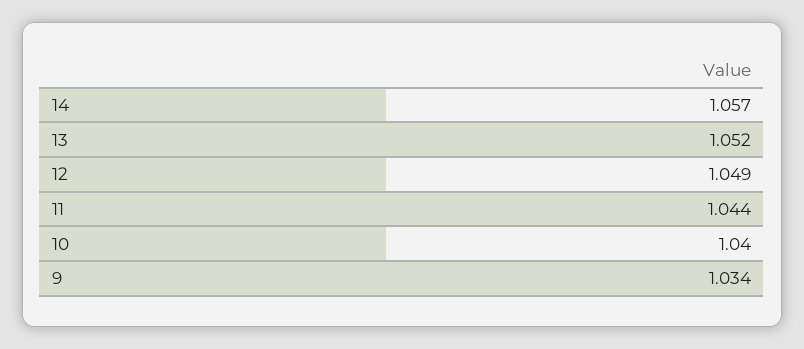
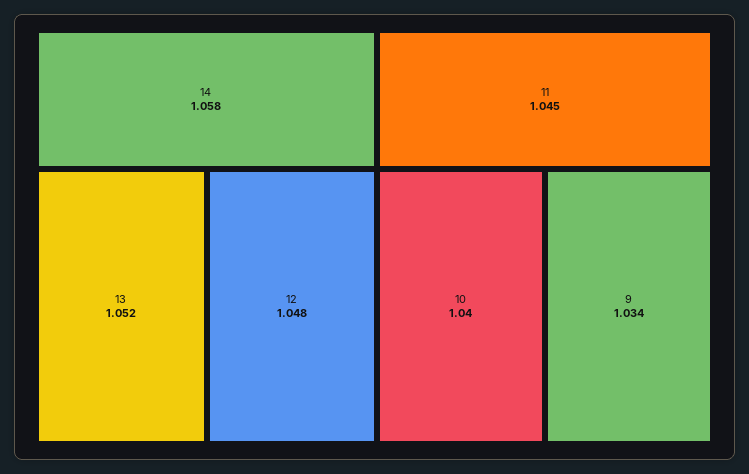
14: 1.057 -> 1.058
12: 1.049 -> 1.048
11: 1.044 -> 1.045

